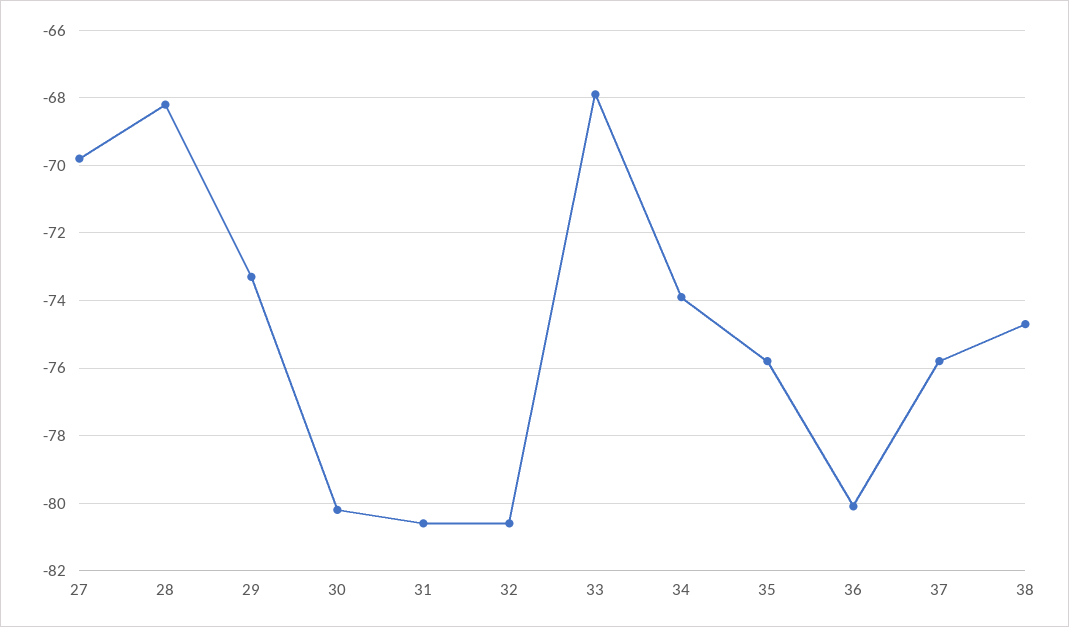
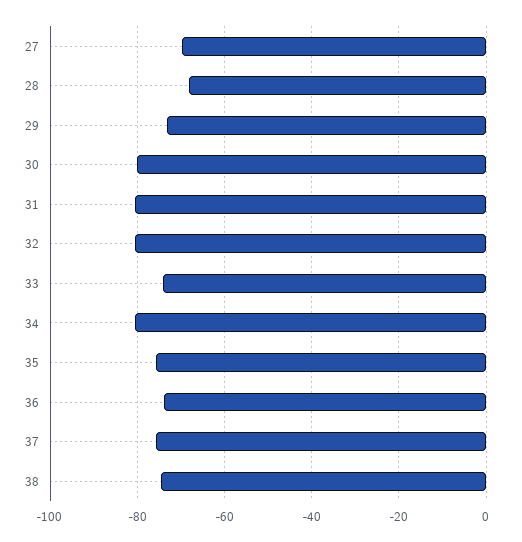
33: -68 -> -74
34: -74 -> -80
36: -80 -> -74

